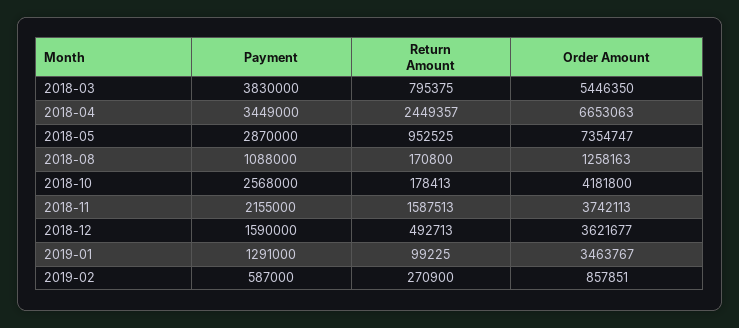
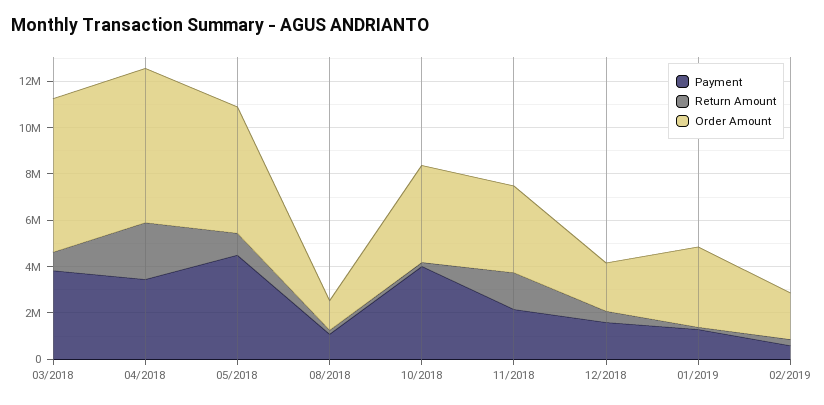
Order Amount, 2018-03: 5446350 -> 6500000
Payment, 2018-05: 2870000 -> 4500000
Order Amount, 2018-05: 7354747 -> 5500000
Payment, 2018-10: 2568000 -> 4000000
Order Amount, 2018-12: 3621677 -> 2000000
Order Amount, 2019-02: 857851 -> 2000000

